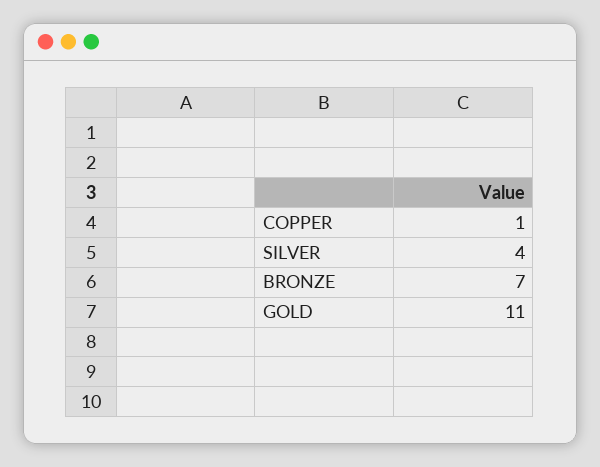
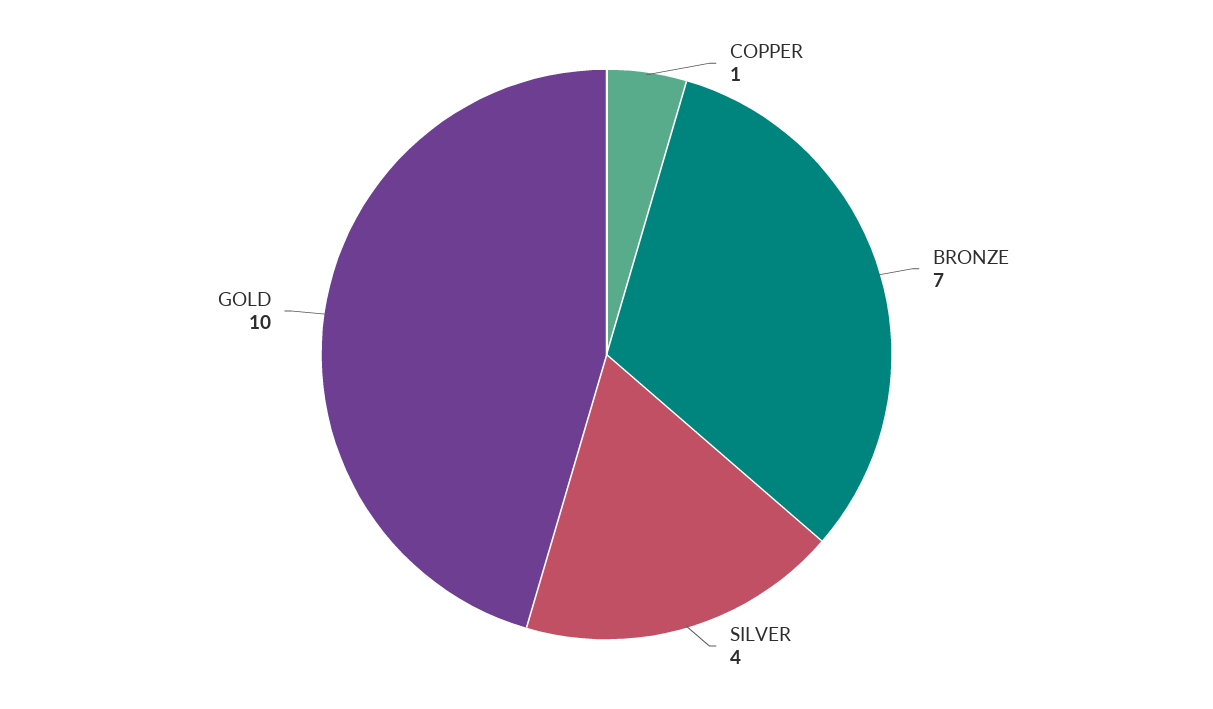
GOLD: 11 -> 10

